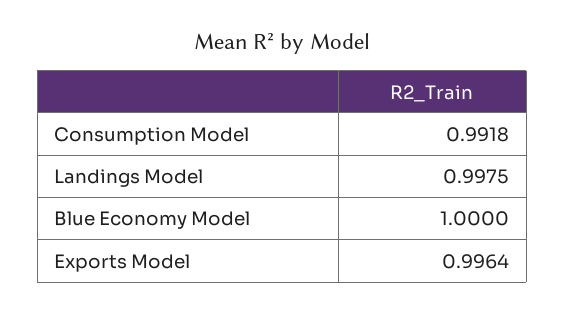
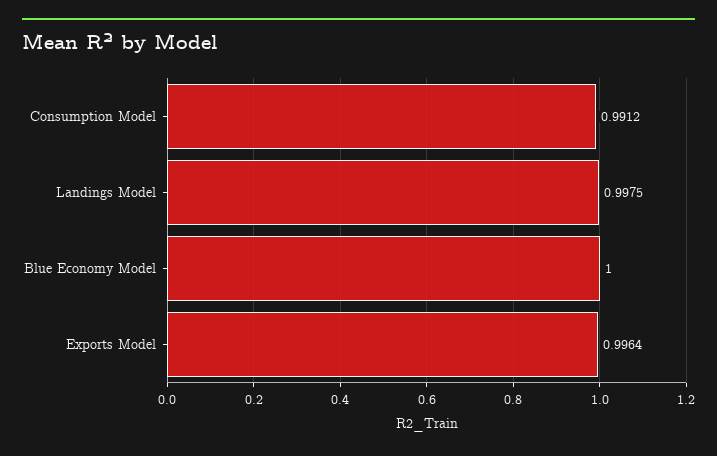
Consumption Model: 0.9918 -> 0.9912

